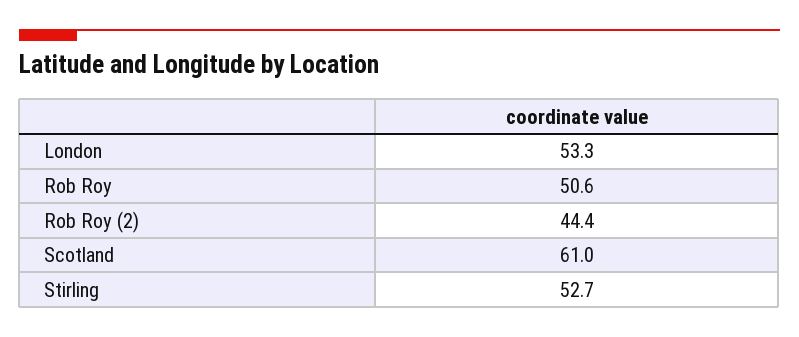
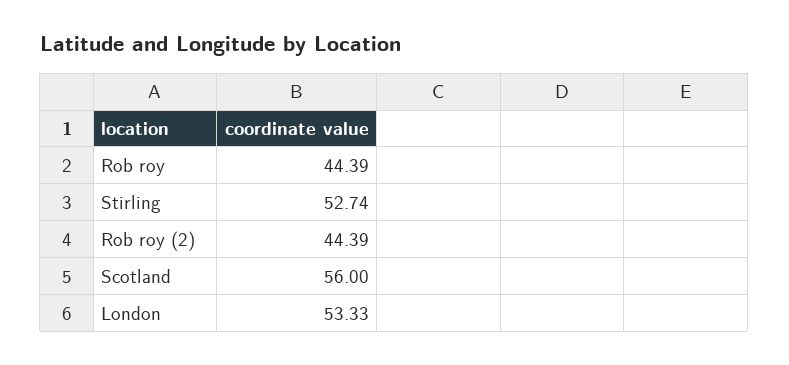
Rob Roy: 50.6 -> 44.39
Scotland: 61 -> 56

